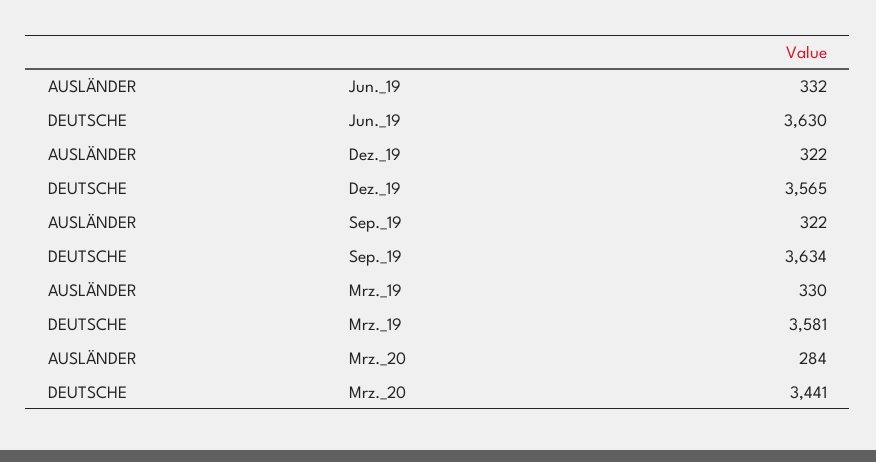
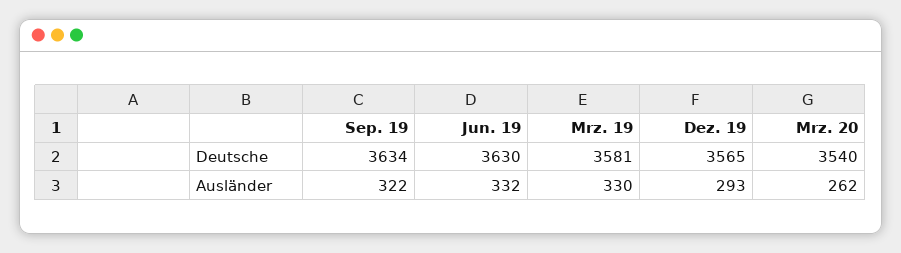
AUSLÄNDER, Dez._19: 322 -> 293
AUSLÄNDER, Mrz._20: 284 -> 262
DEUTSCHE, Mrz._20: 3441 -> 3540

